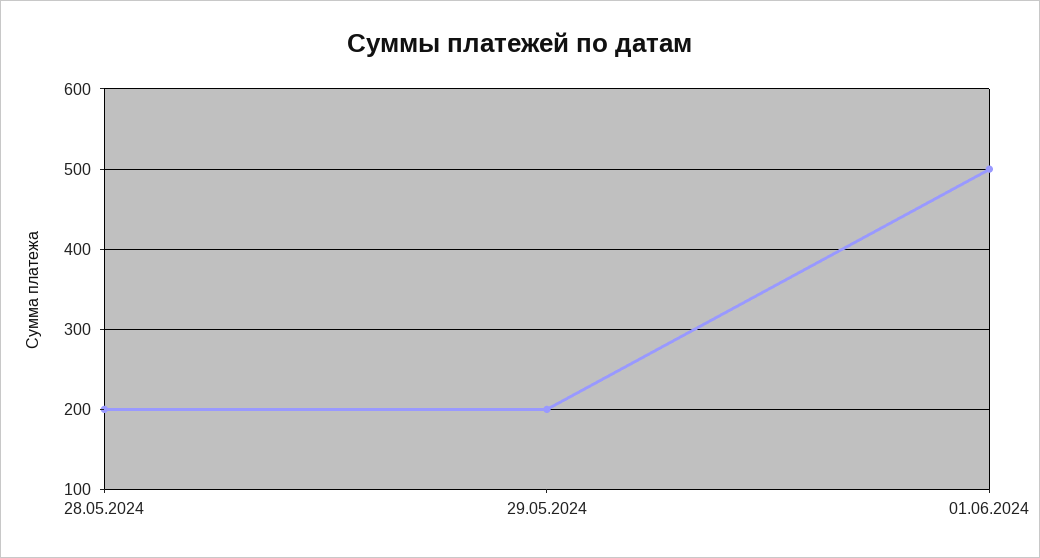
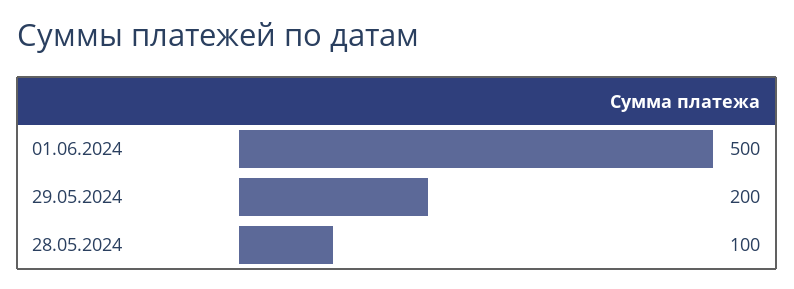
28.05.2024: 200 -> 100

